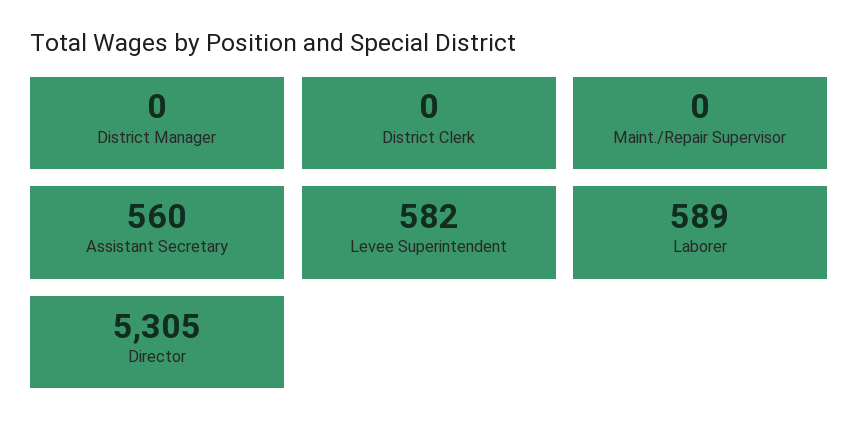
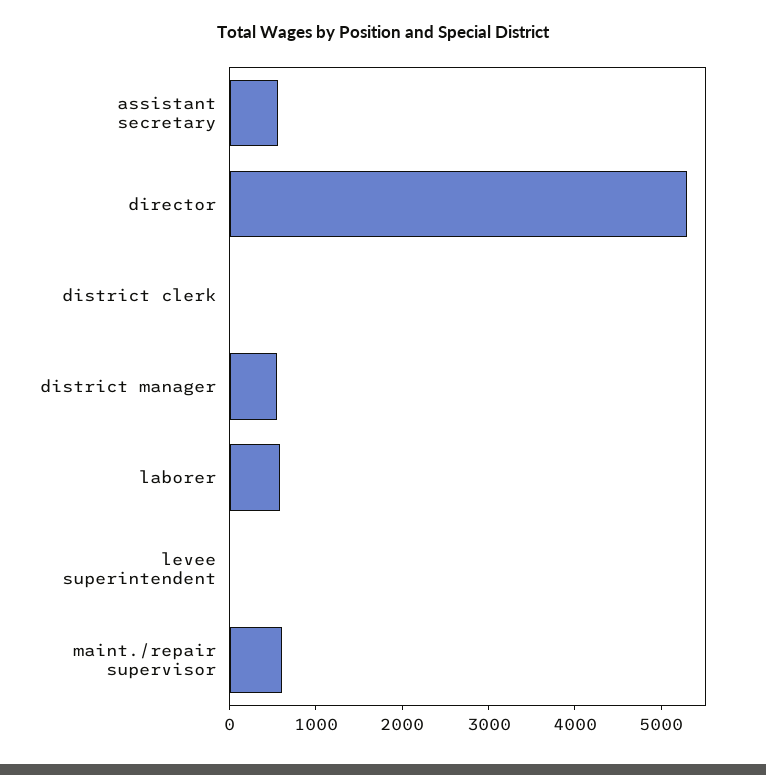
District Manager: 0 -> 600
Maint./Repair Supervisor: 0 -> 600
Levee Superintendent: 582 -> 0

